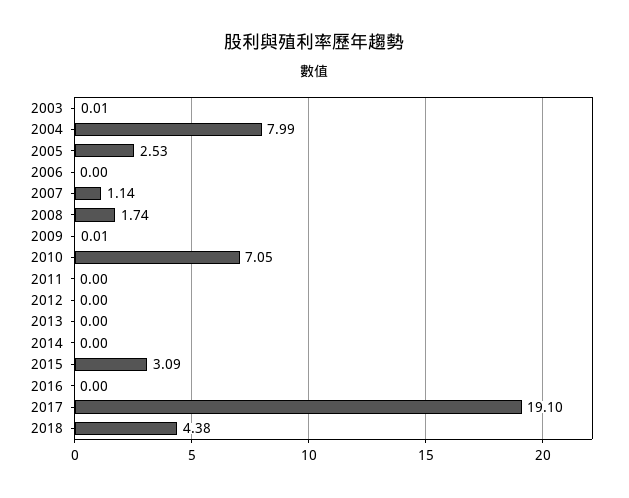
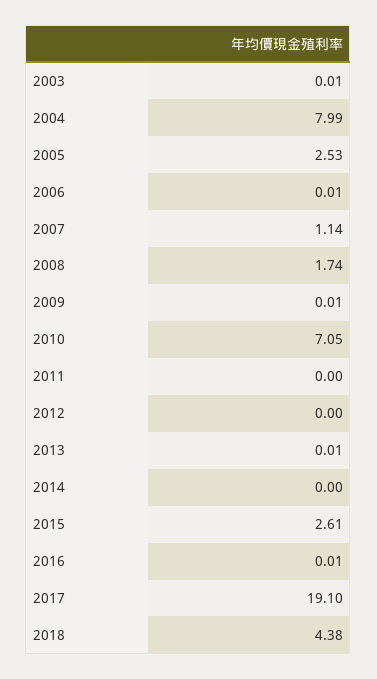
2006: 0 -> 0.01
2013: 0 -> 0.01
2015: 3.09 -> 2.61
2016: 0 -> 0.01

